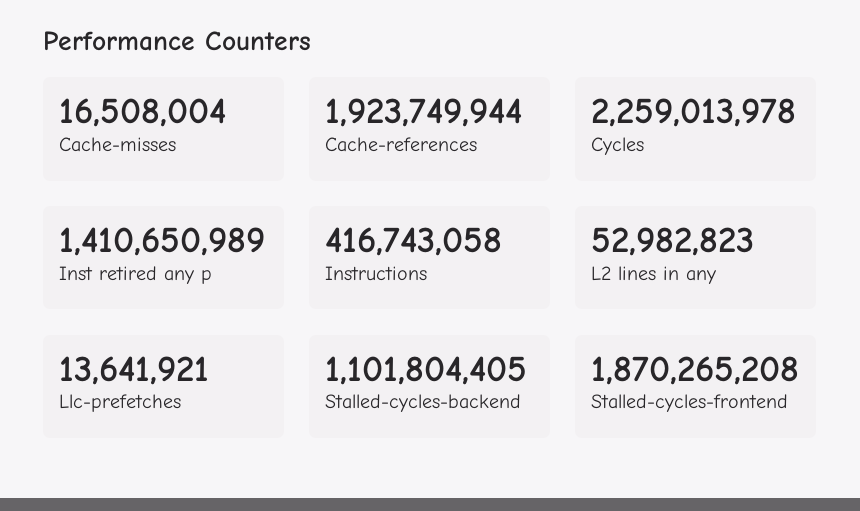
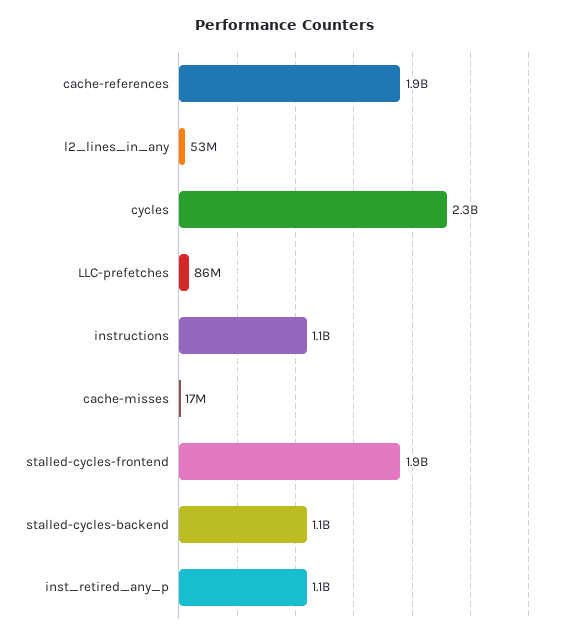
Inst retired any p: 1410650989 -> 1100000000
Instructions: 416743058 -> 1100000000
Llc-prefetches: 13641921 -> 86000000

